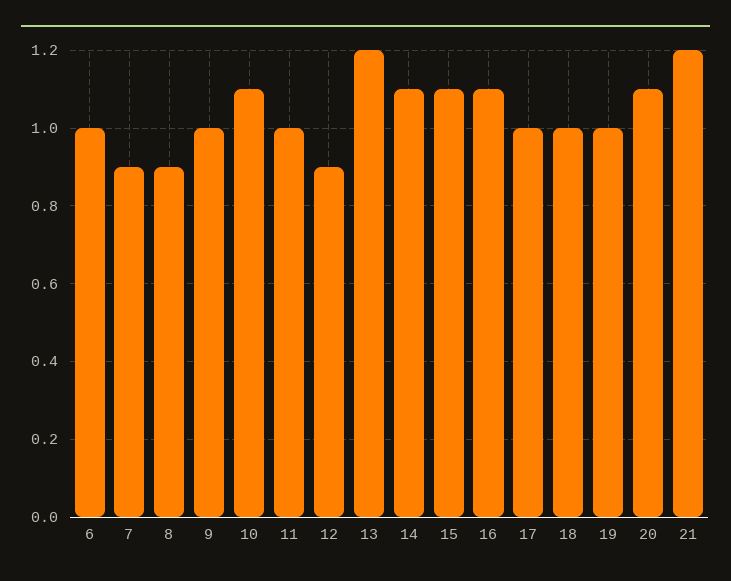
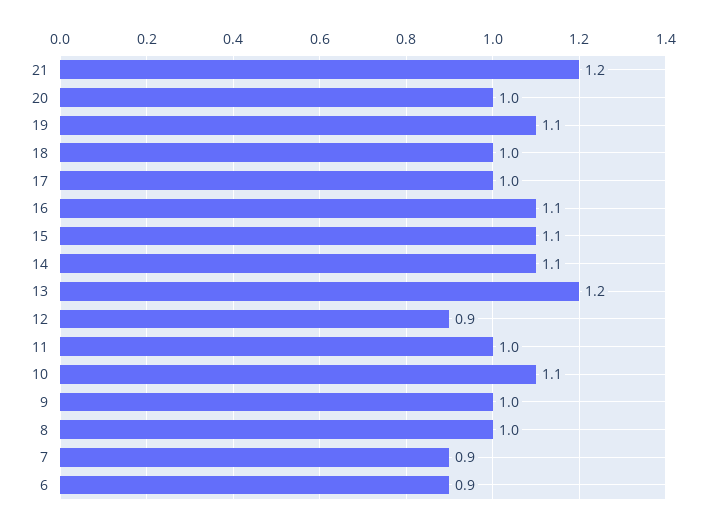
6: 1 -> 0.9
8: 0.9 -> 1
19: 1 -> 1.1
20: 1.1 -> 1

